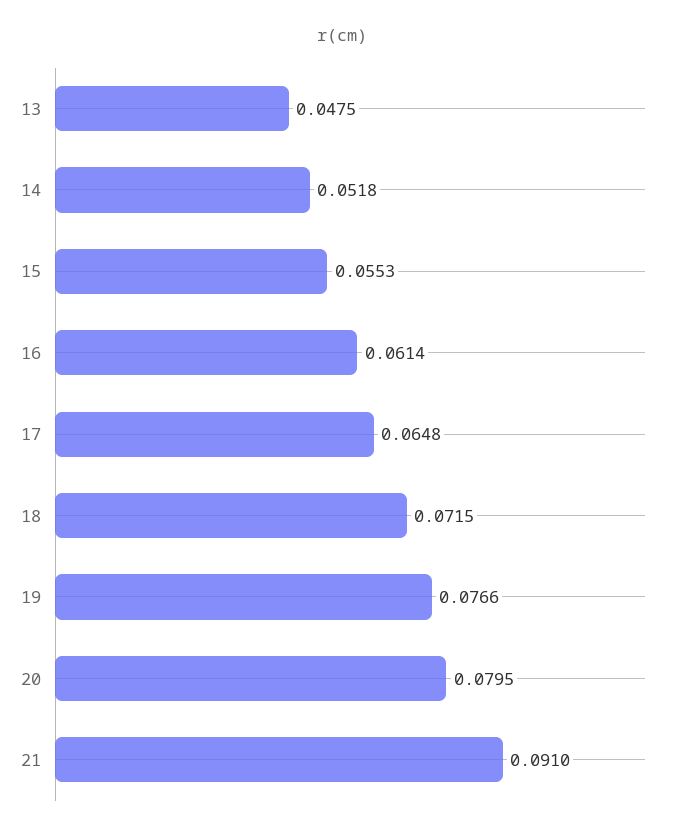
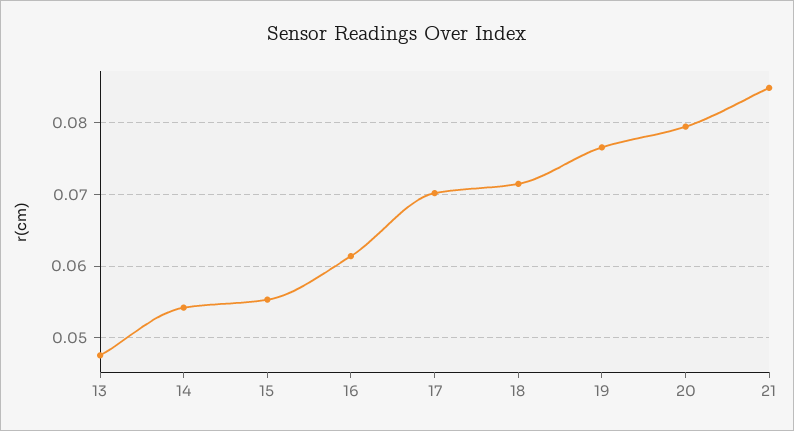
14: 0.0518 -> 0.054
17: 0.0648 -> 0.07
21: 0.091 -> 0.085

